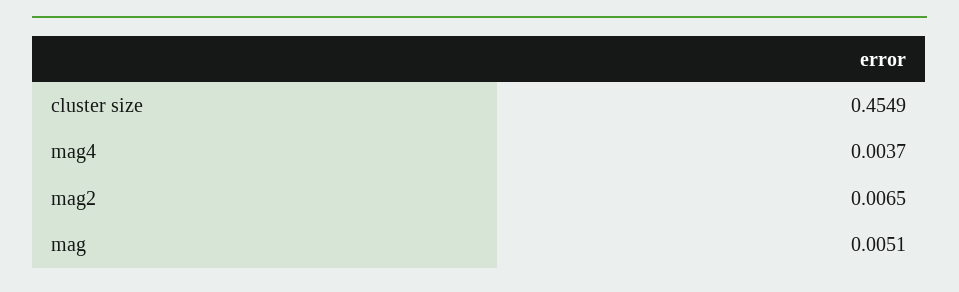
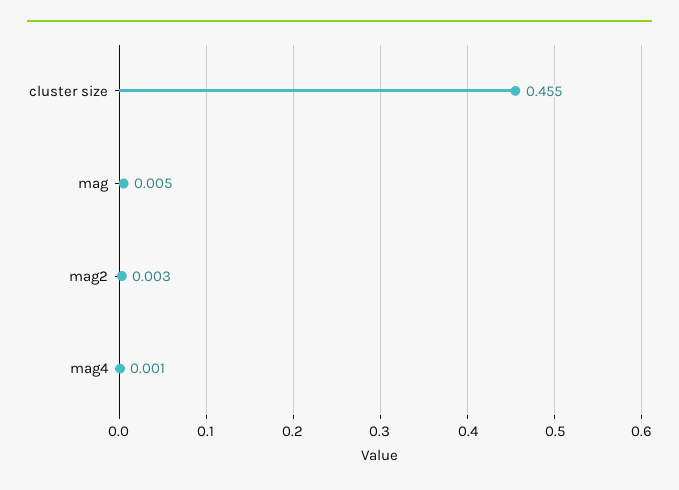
mag4: 0.0037 -> 0.001
mag2: 0.0065 -> 0.003

